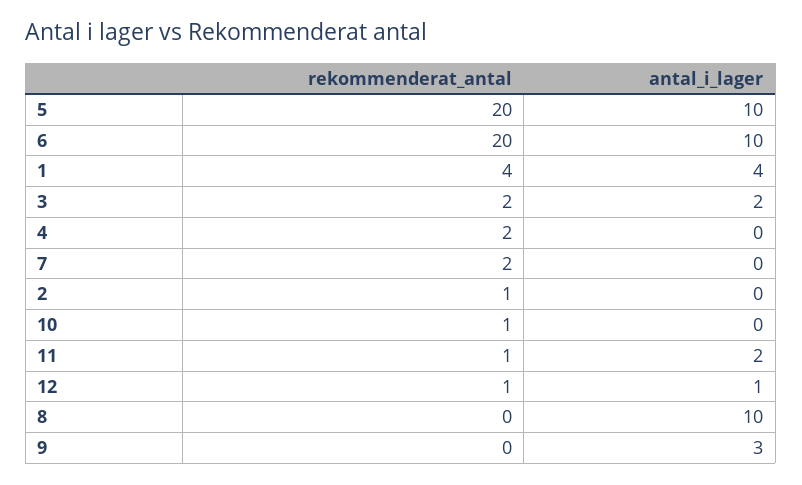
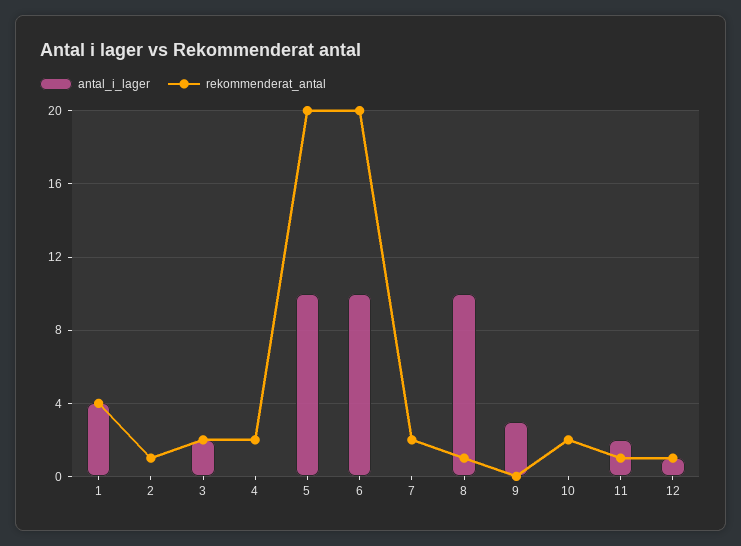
rekommenderat_antal, 10: 1 -> 2
rekommenderat_antal, 8: 0 -> 1

